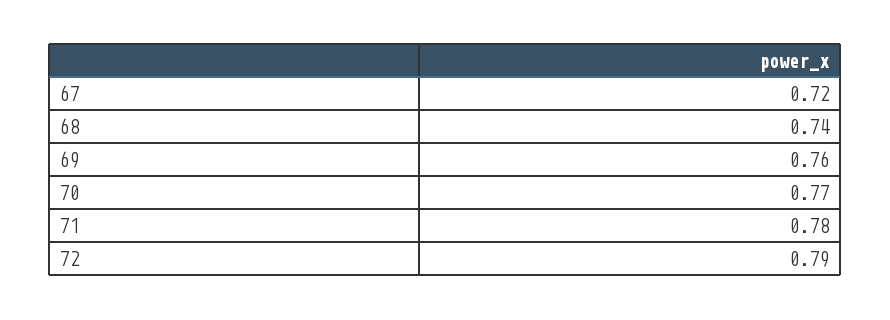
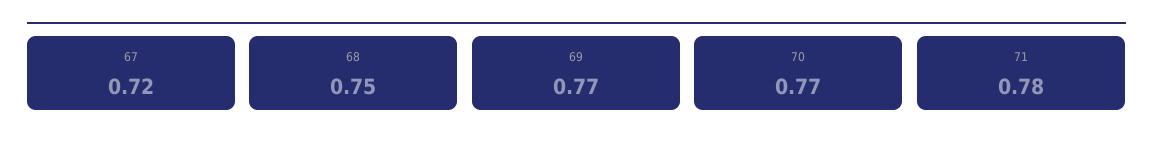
68: 0.74 -> 0.75
69: 0.76 -> 0.77
72: 0.79 -> none

